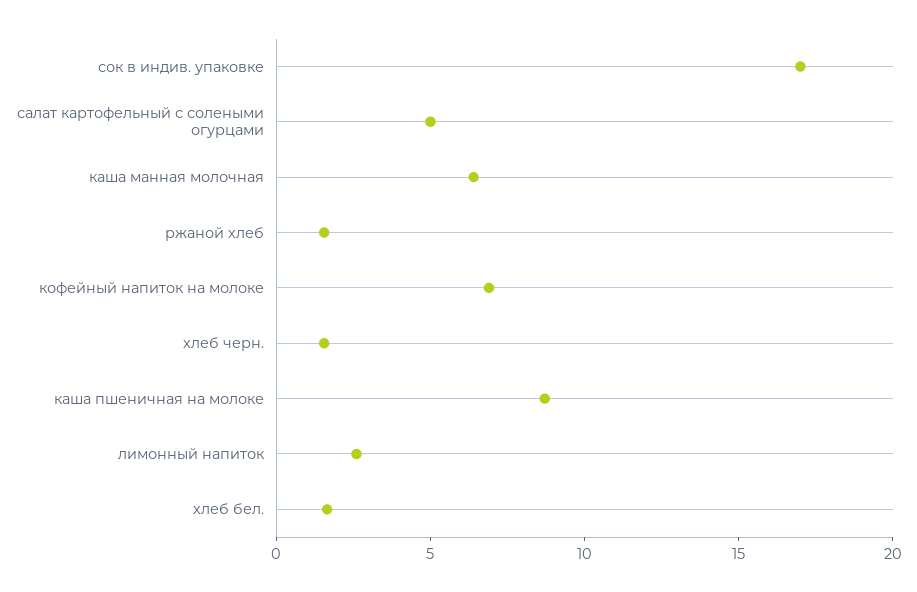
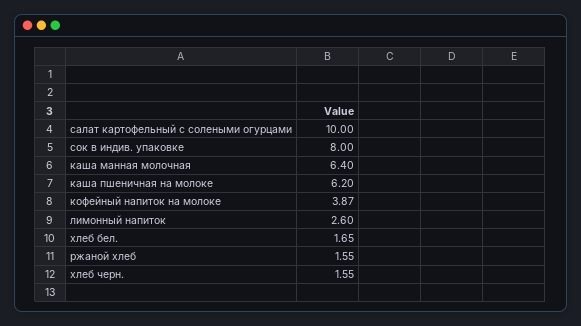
сок в индив. упаковке: 17 -> 8
салат картофельный с солеными огурцами: 5 -> 10
кофейный напиток на молоке: 7 -> 3.87
каша пшеничная на молоке: 9 -> 6.2

